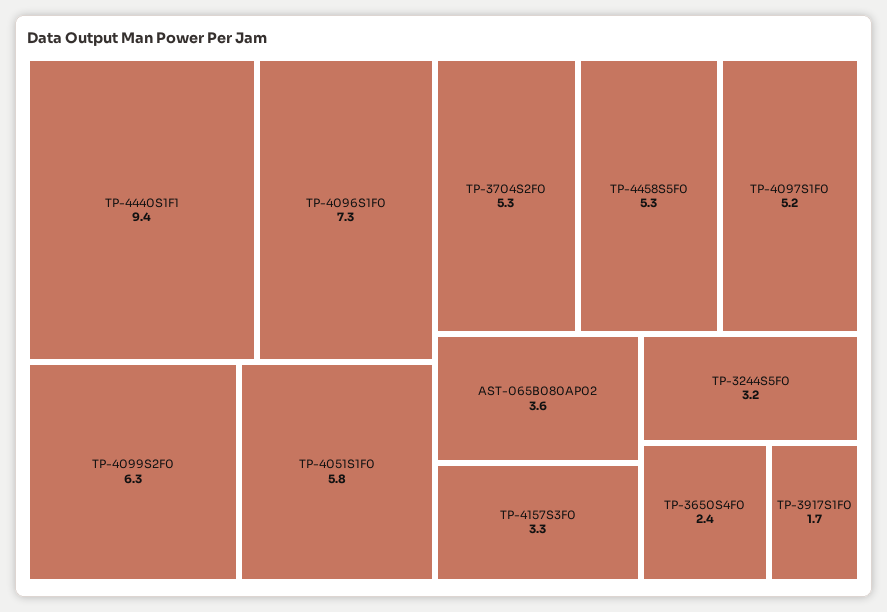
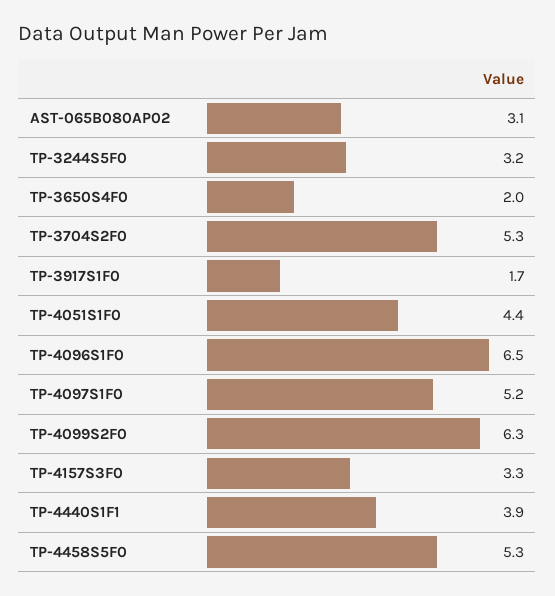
TP-4440S1F1: 9.4 -> 3.9
TP-4096S1F0: 7.3 -> 6.5
TP-4051S1F0: 5.8 -> 4.4
AST-065B080AP02: 3.6 -> 3.1
TP-3650S4F0: 2.4 -> 2

